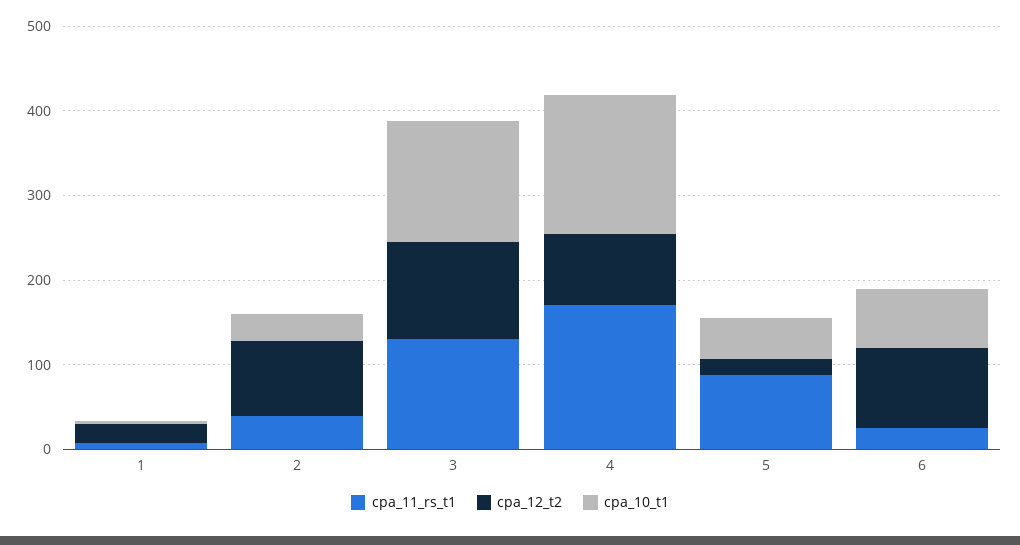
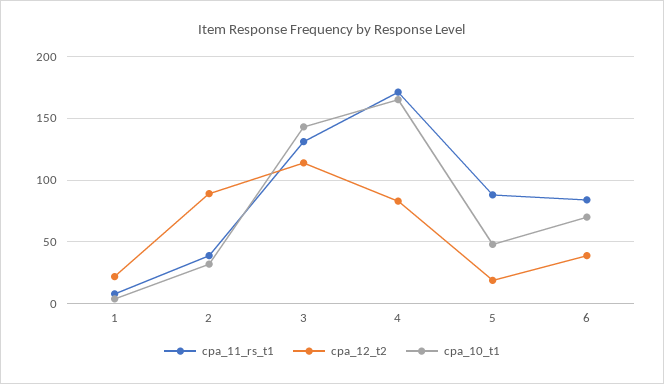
cpa_11_rs_t1, 6: 20 -> 85
cpa_12_t2, 6: 100 -> 40

